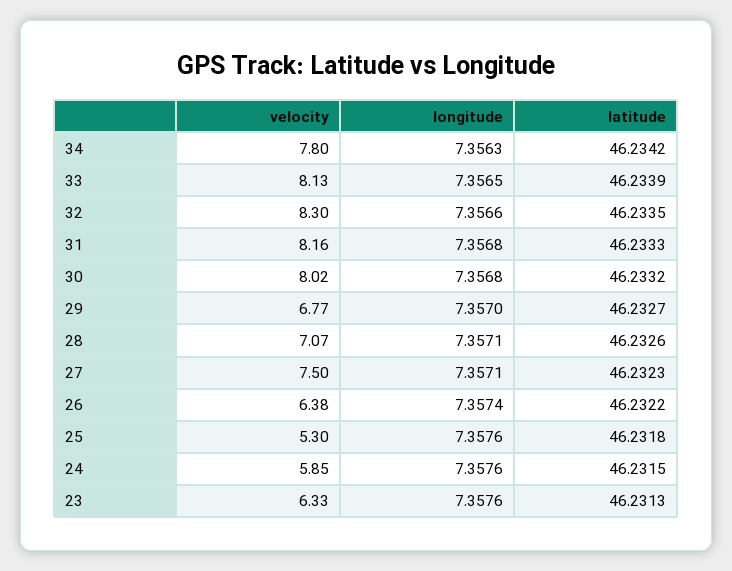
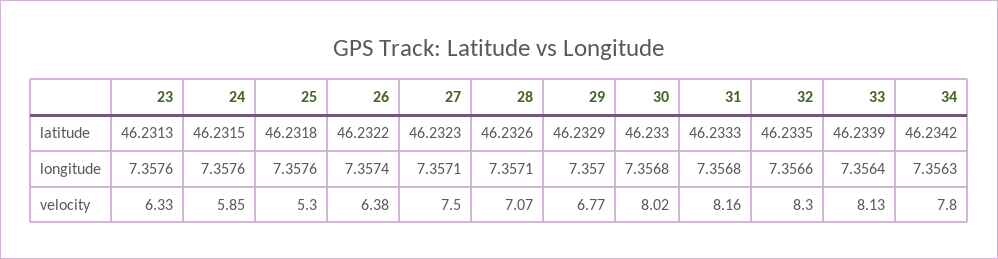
longitude, 33: 7.3565 -> 7.3564
latitude, 30: 46.2332 -> 46.233
latitude, 29: 46.2327 -> 46.2329

